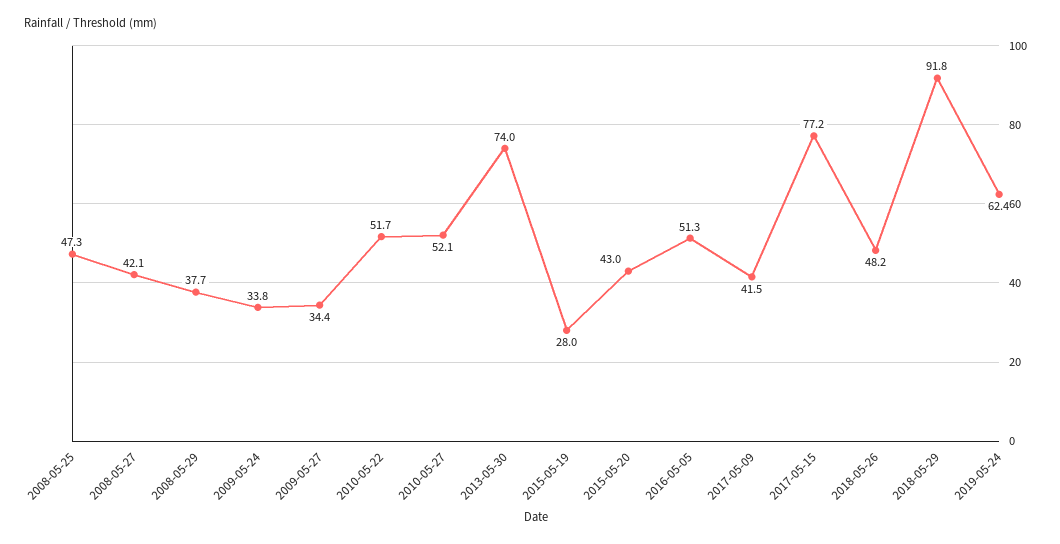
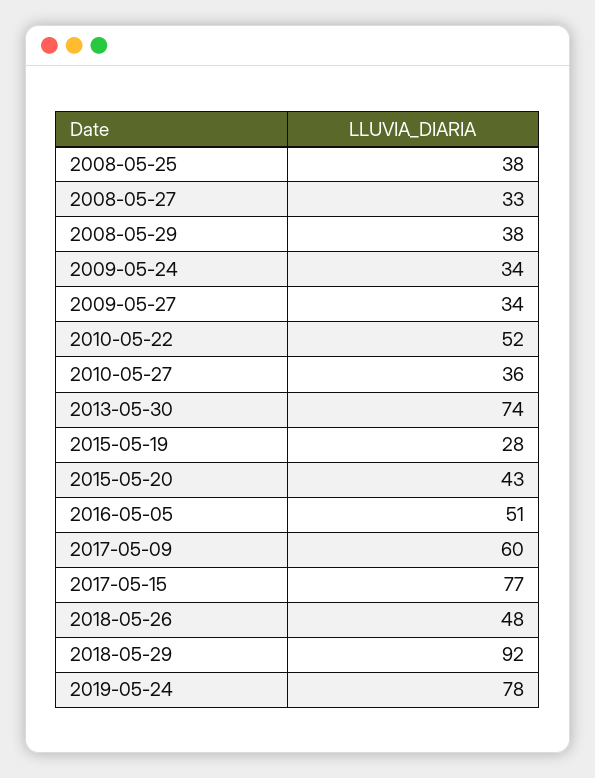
2008-05-25: 47.3 -> 38
2008-05-27: 42.1 -> 33
2010-05-27: 52.1 -> 36
2017-05-09: 41.5 -> 60
2019-05-24: 62.4 -> 78

